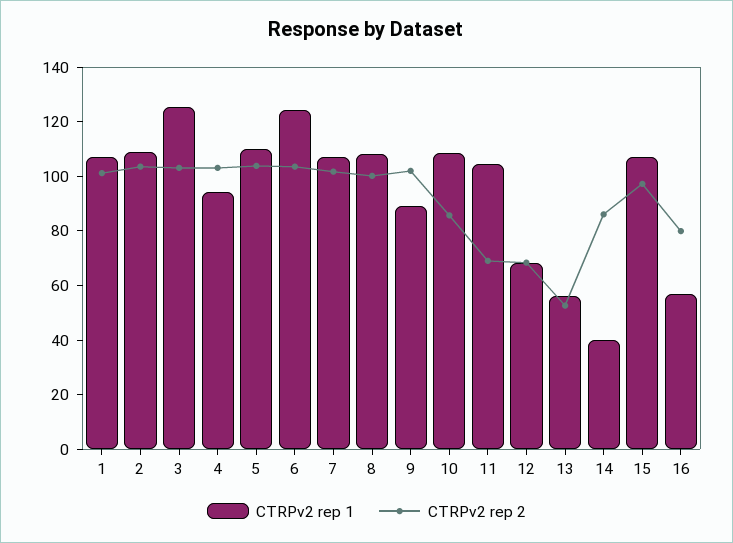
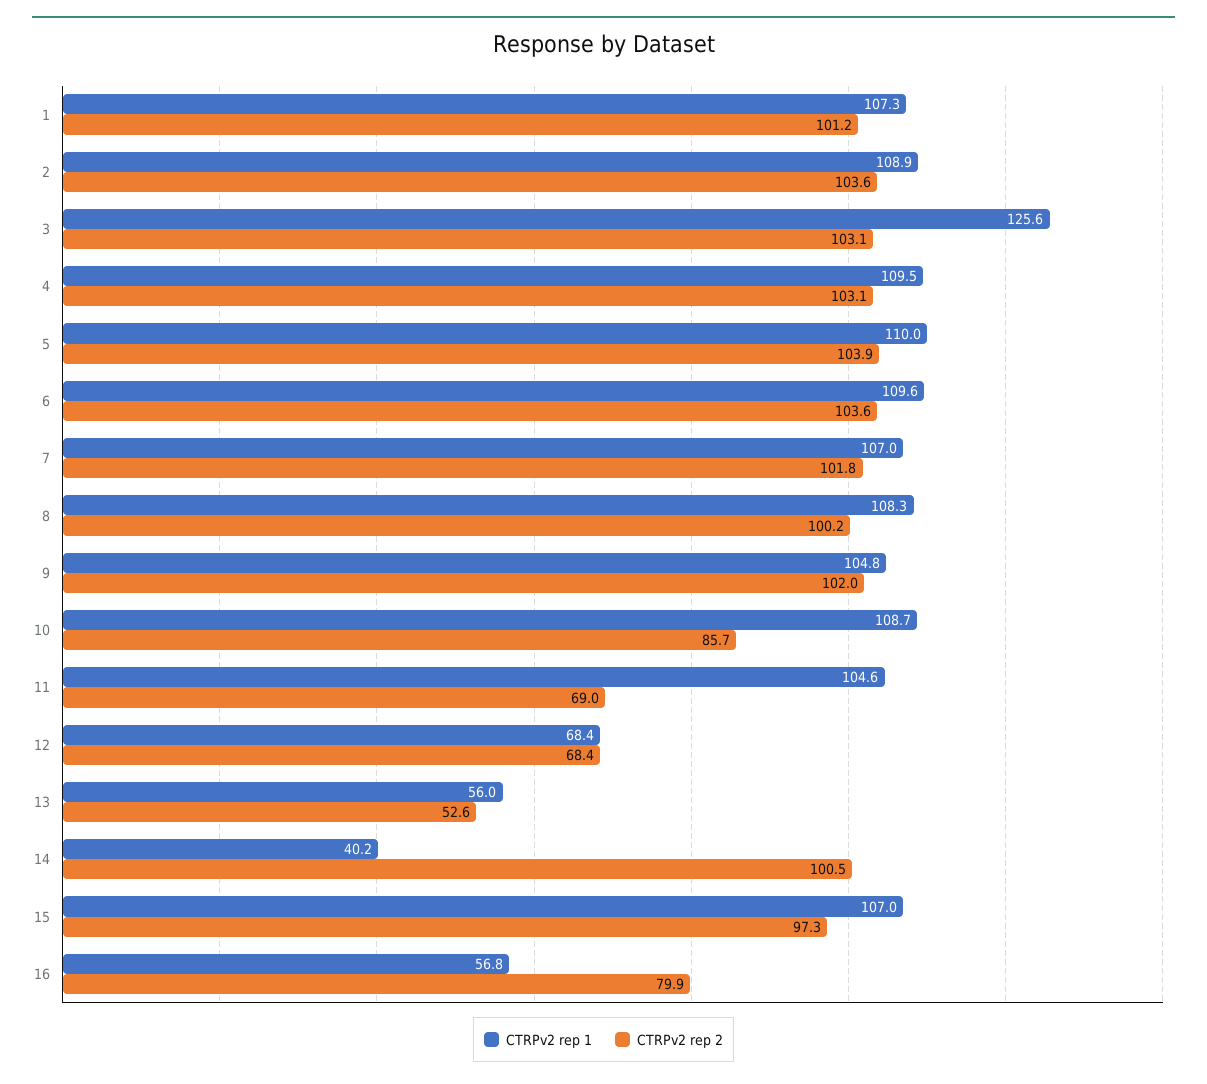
CTRPv2 rep 1, 4: 95 -> 109.5
CTRPv2 rep 1, 6: 125 -> 109.6
CTRPv2 rep 1, 9: 90 -> 104.8
CTRPv2 rep 2, 14: 85 -> 100.5

